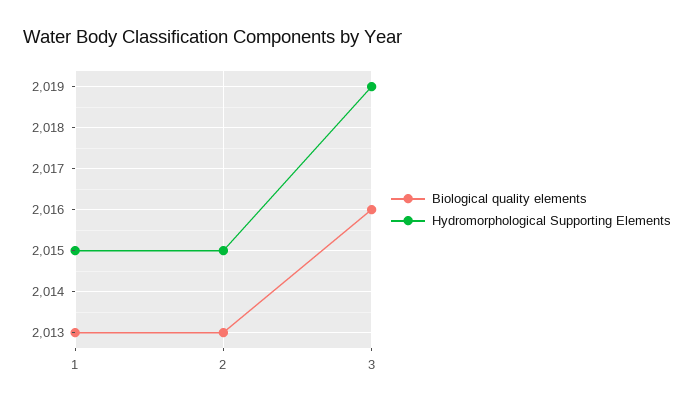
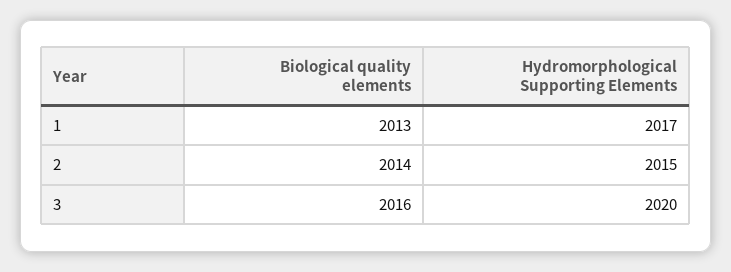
Hydromorphological Supporting Elements, 1: 2015 -> 2017
Biological quality elements, 2: 2013 -> 2014
Hydromorphological Supporting Elements, 3: 2019 -> 2020

